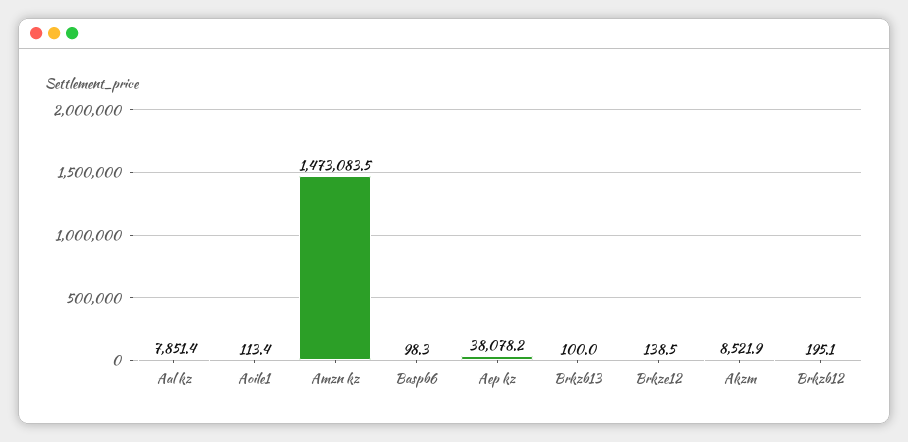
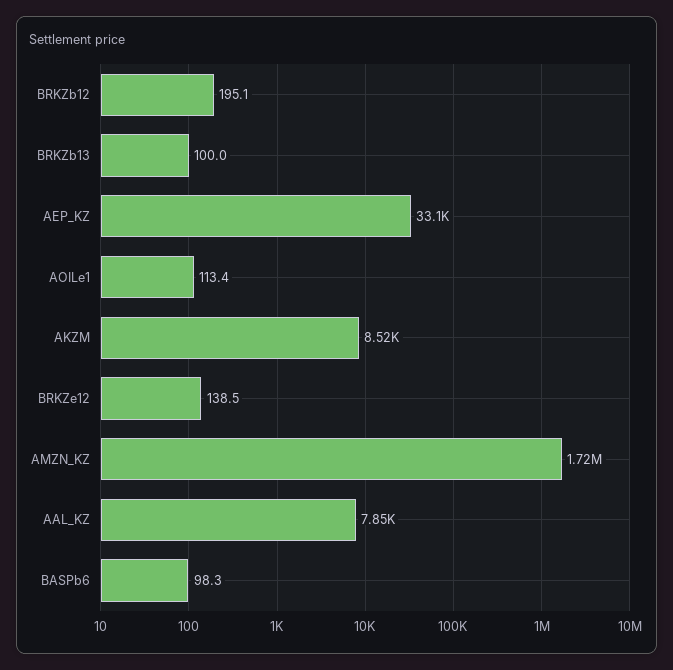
Amzn kz: 1473083.5 -> 1720000
Aep kz: 38078.2 -> 33100

